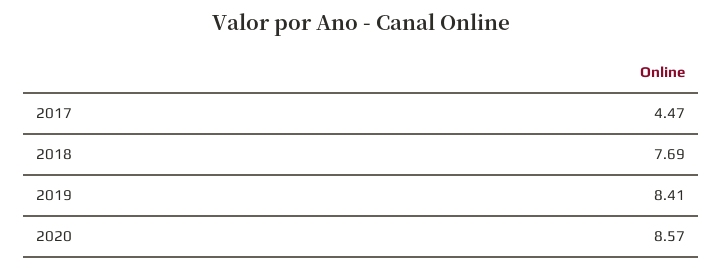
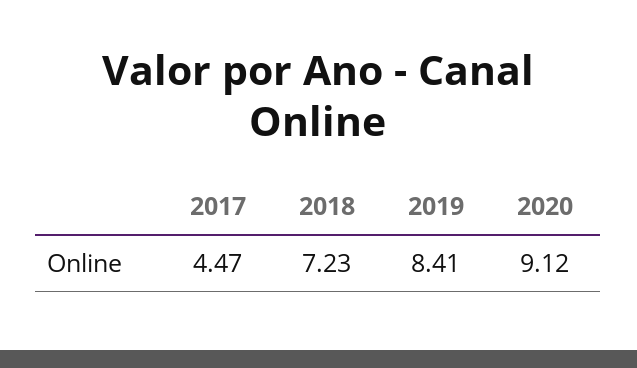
2018: 7.69 -> 7.23
2020: 8.57 -> 9.12

